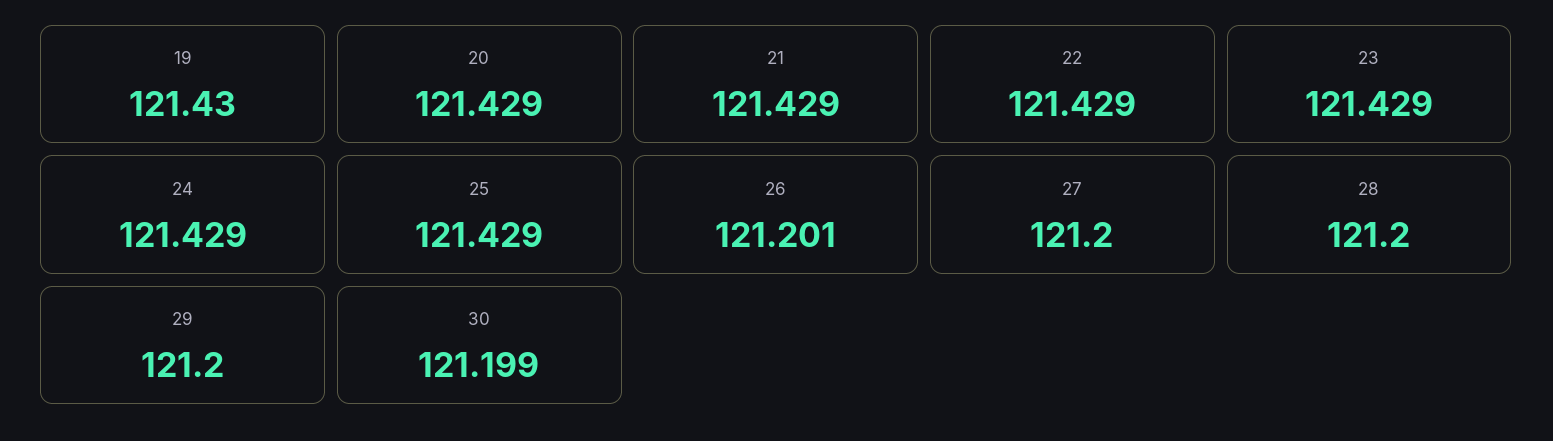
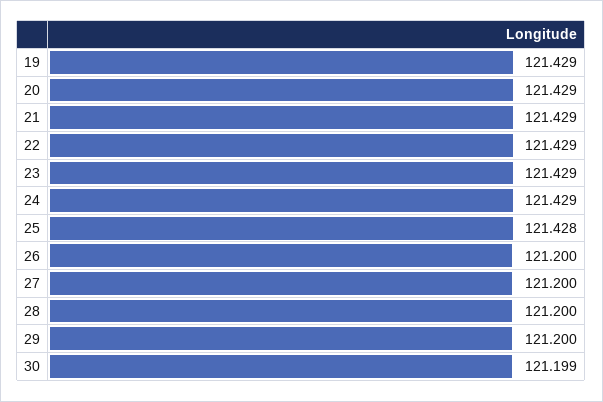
19: 121.43 -> 121.429
25: 121.429 -> 121.428
26: 121.201 -> 121.2

